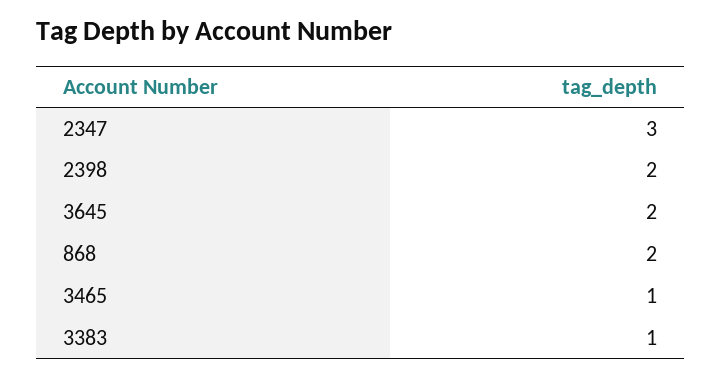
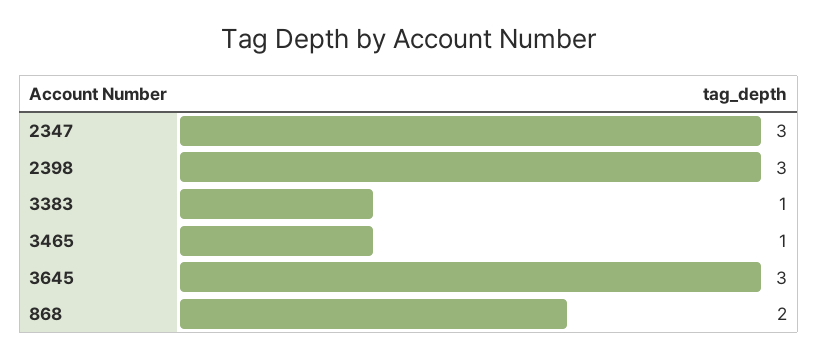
2398: 2 -> 3
3645: 2 -> 3

